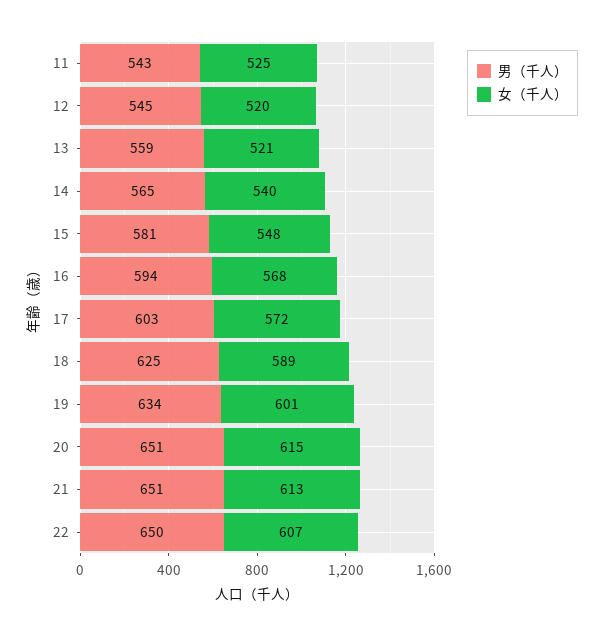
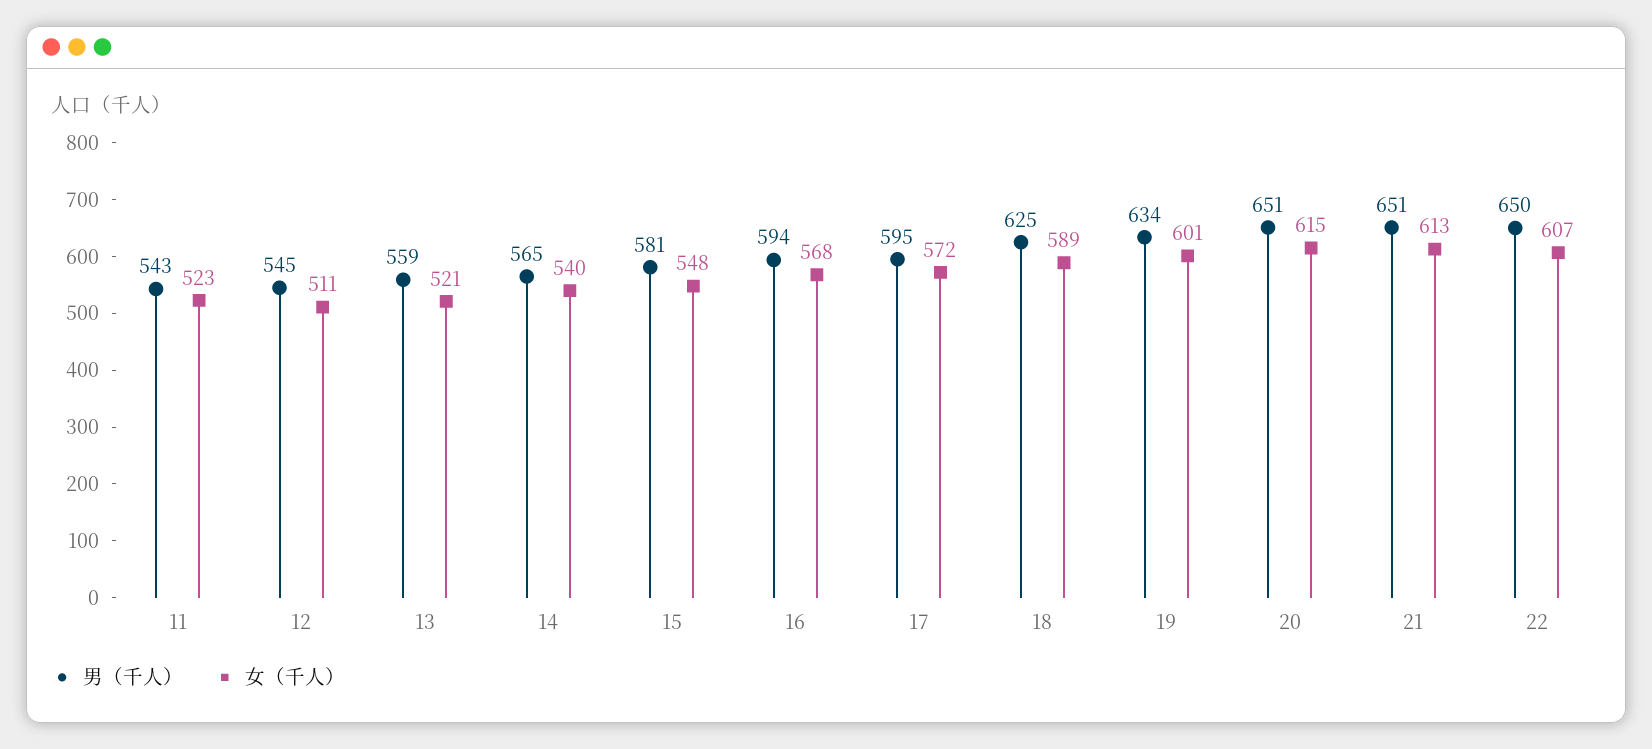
女（千人）, 11: 525 -> 523
女（千人）, 12: 520 -> 511
男（千人）, 17: 603 -> 595

